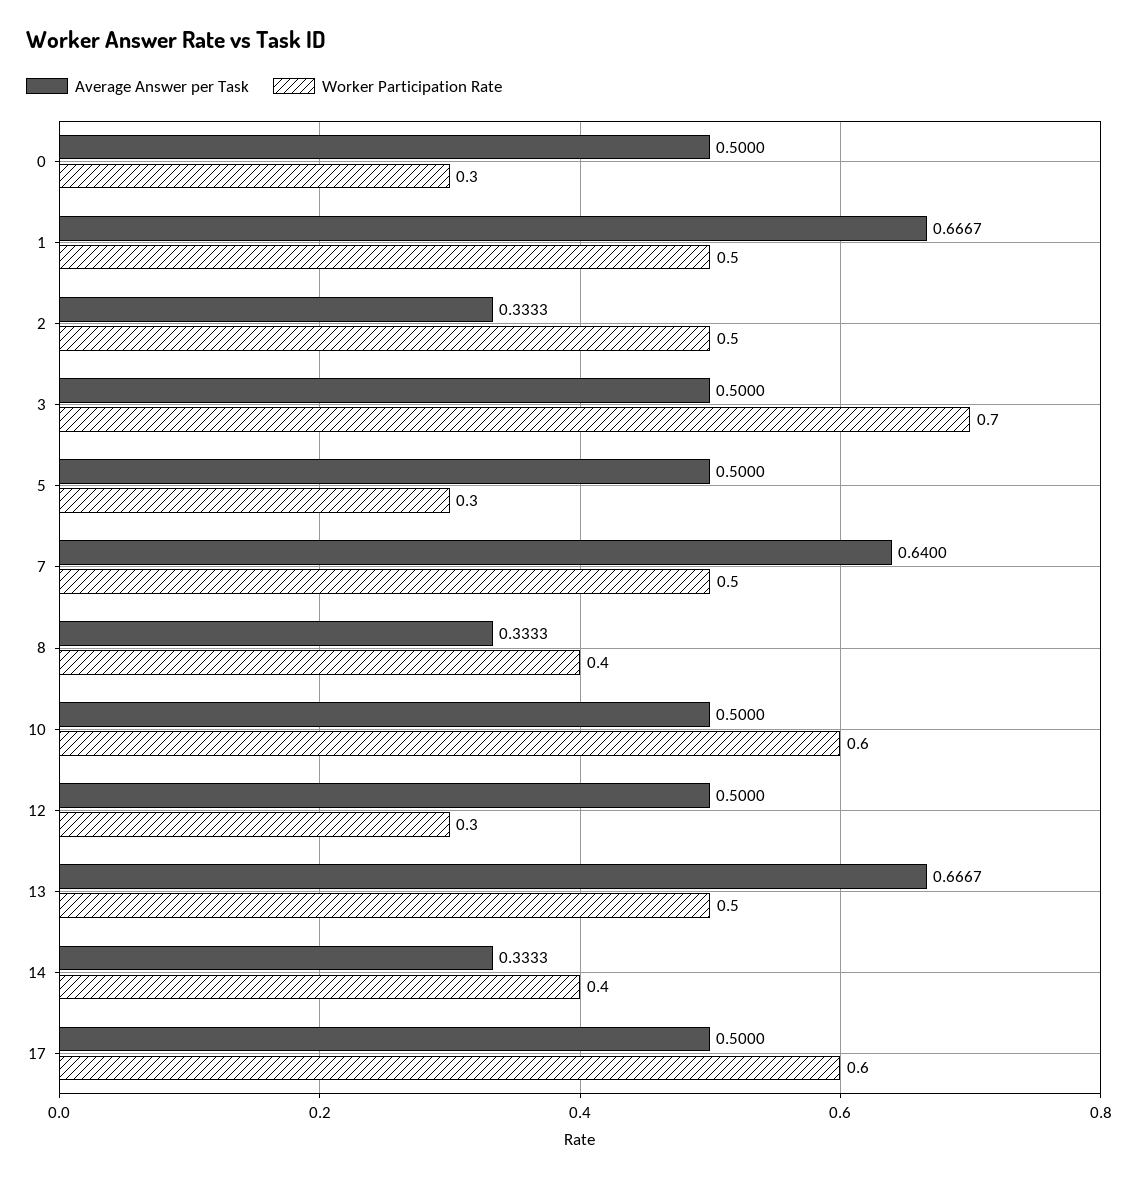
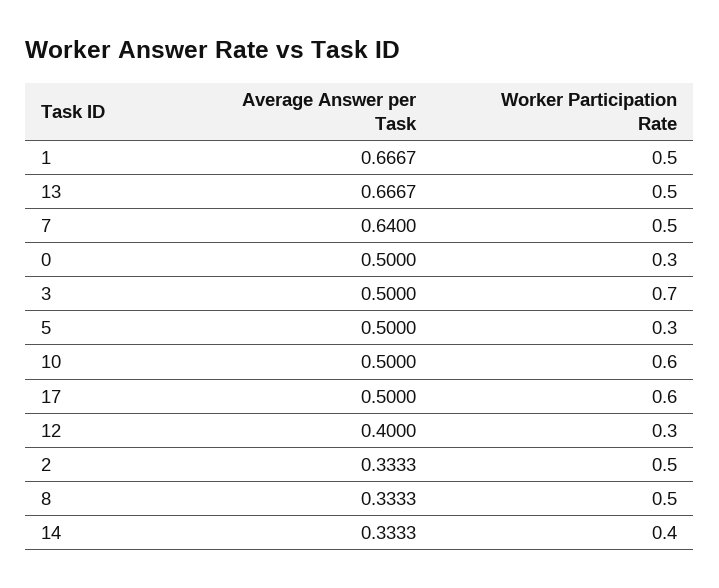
Worker Participation Rate, 8: 0.4 -> 0.5
Average Answer per Task, 12: 0.5 -> 0.4

